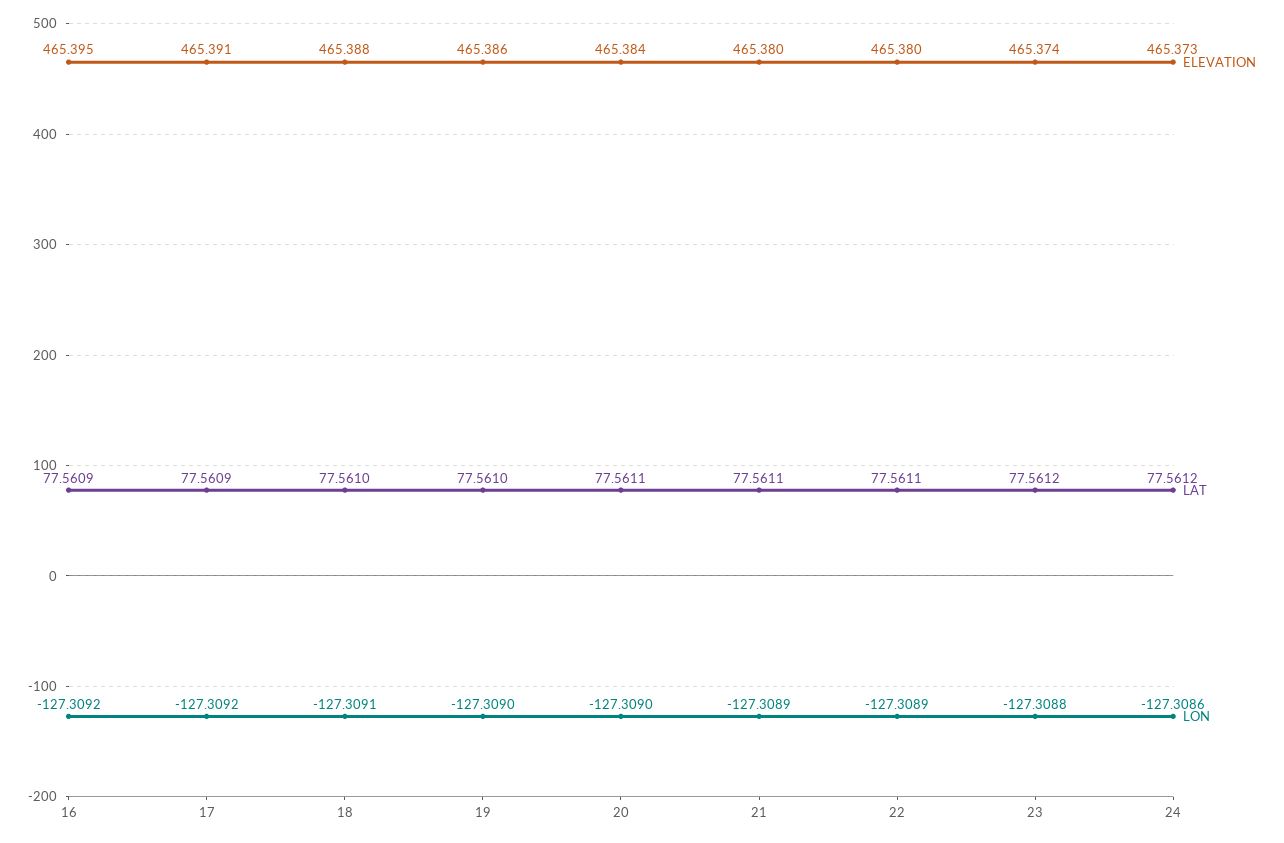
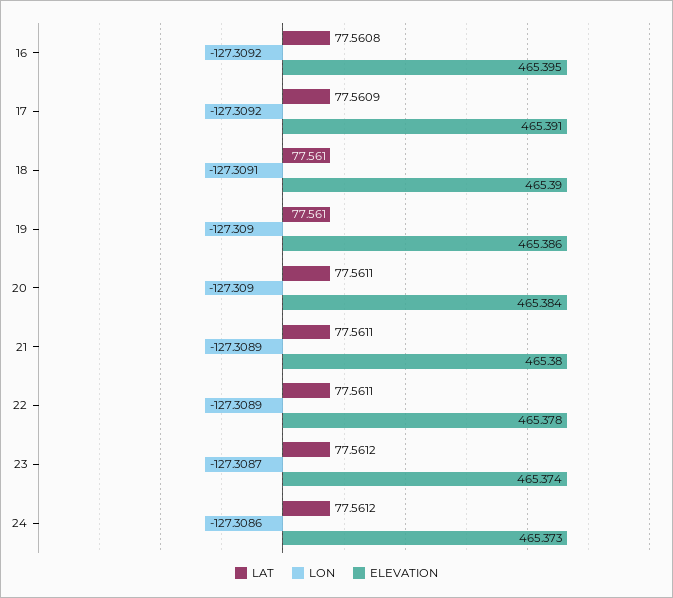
LAT, 16: 77.5609 -> 77.5608
ELEVATION, 18: 465.388 -> 465.39
ELEVATION, 22: 465.38 -> 465.378
LON, 23: -127.3088 -> -127.3087

